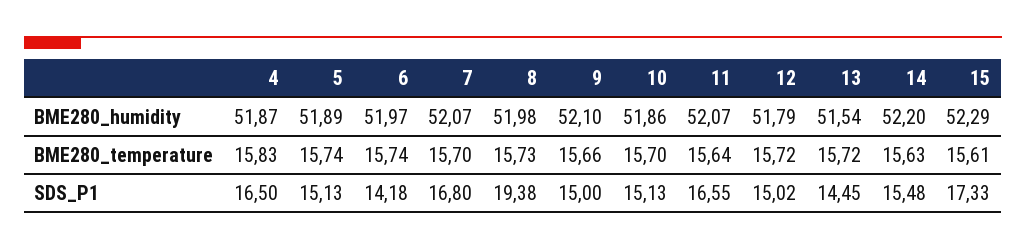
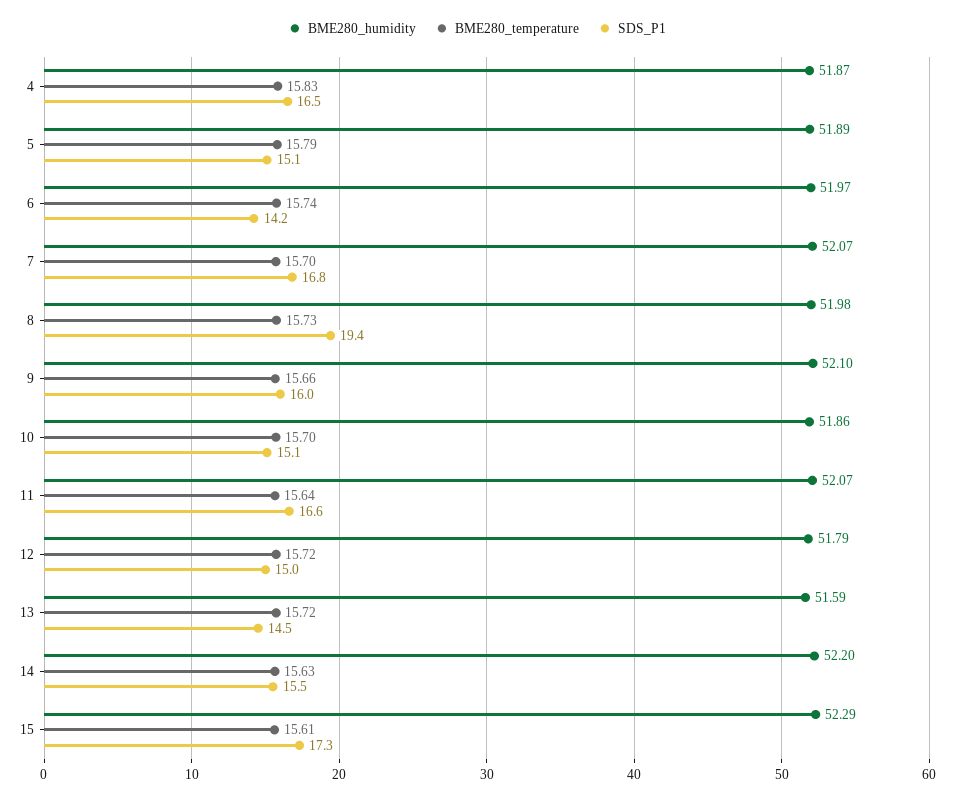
BME280_humidity, 13: 51.54 -> 51.59
BME280_temperature, 5: 15.74 -> 15.79
SDS_P1, 9: 15 -> 16

